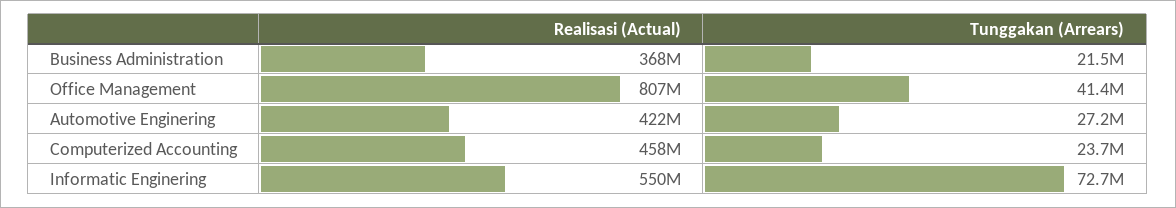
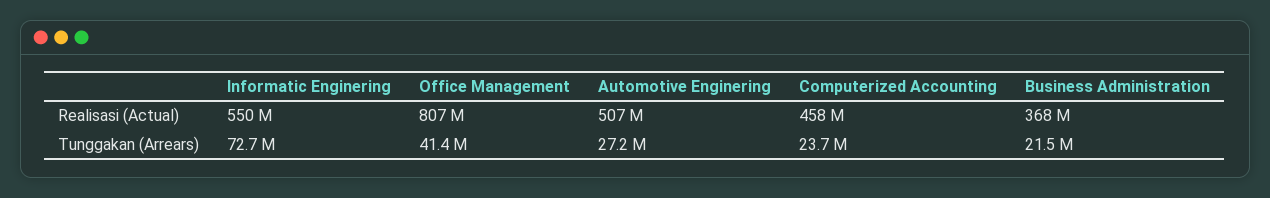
Realisasi (Actual), Automotive Enginering: 422000000 -> 507000000

